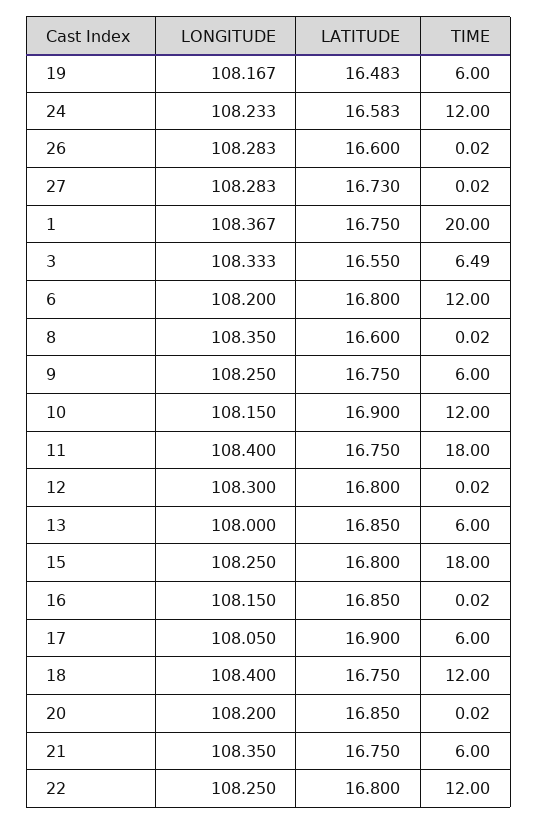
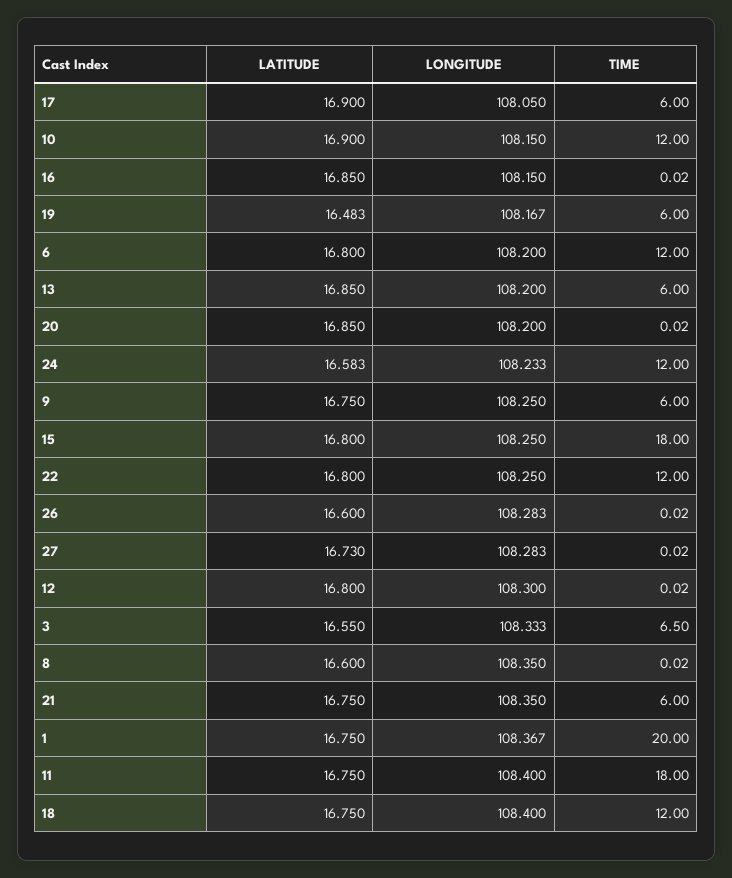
TIME, 3: 6.49 -> 6.5
LONGITUDE, 13: 108 -> 108.2

